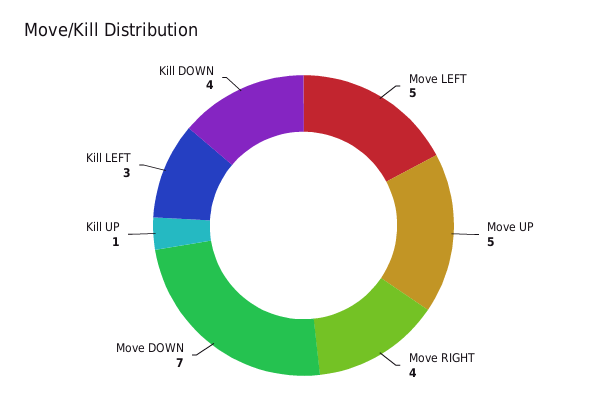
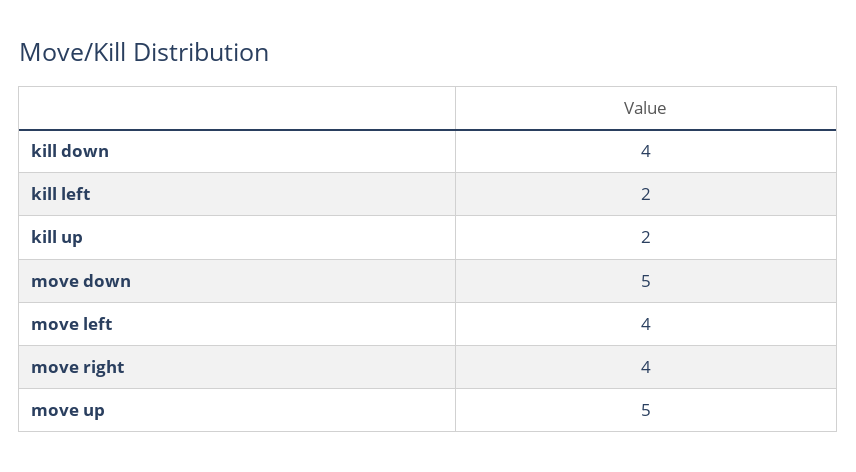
Move LEFT: 5 -> 4
Move DOWN: 7 -> 5
Kill UP: 1 -> 2
Kill LEFT: 3 -> 2

